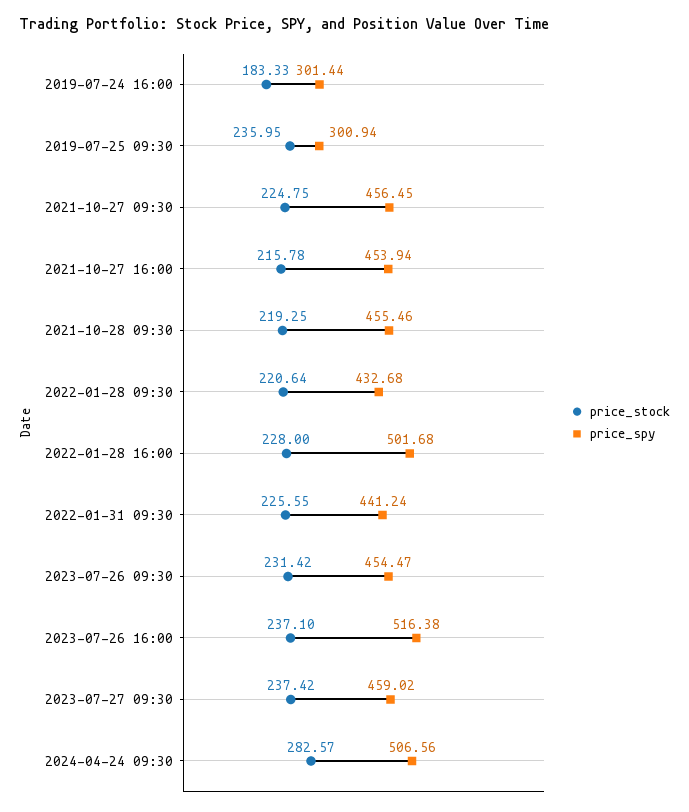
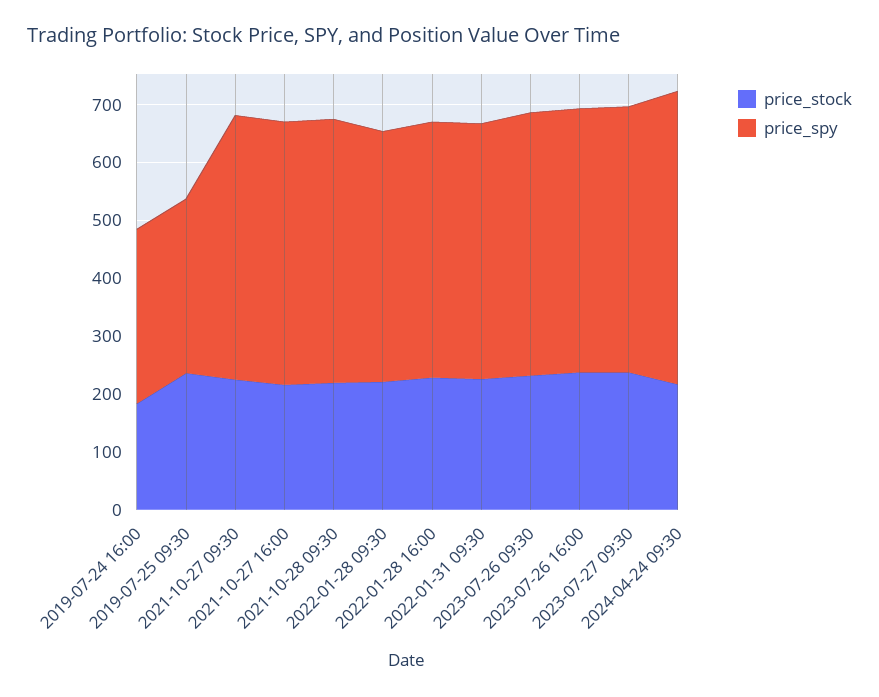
price_spy, 2022-01-28 16:00: 501.68 -> 440
price_spy, 2023-07-26 16:00: 516.38 -> 460
price_stock, 2024-04-24 09:30: 282.57 -> 220

